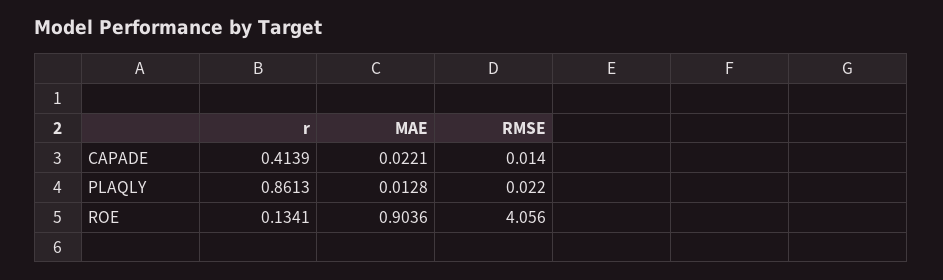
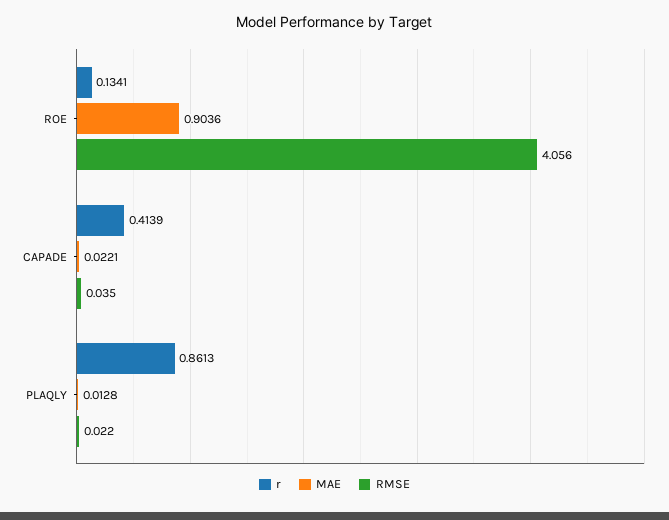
RMSE, CAPADE: 0.014 -> 0.035

